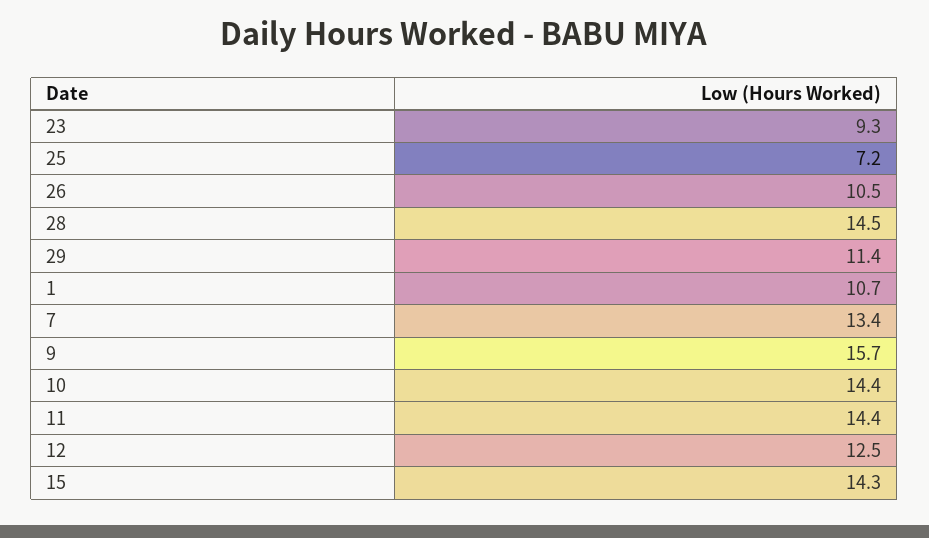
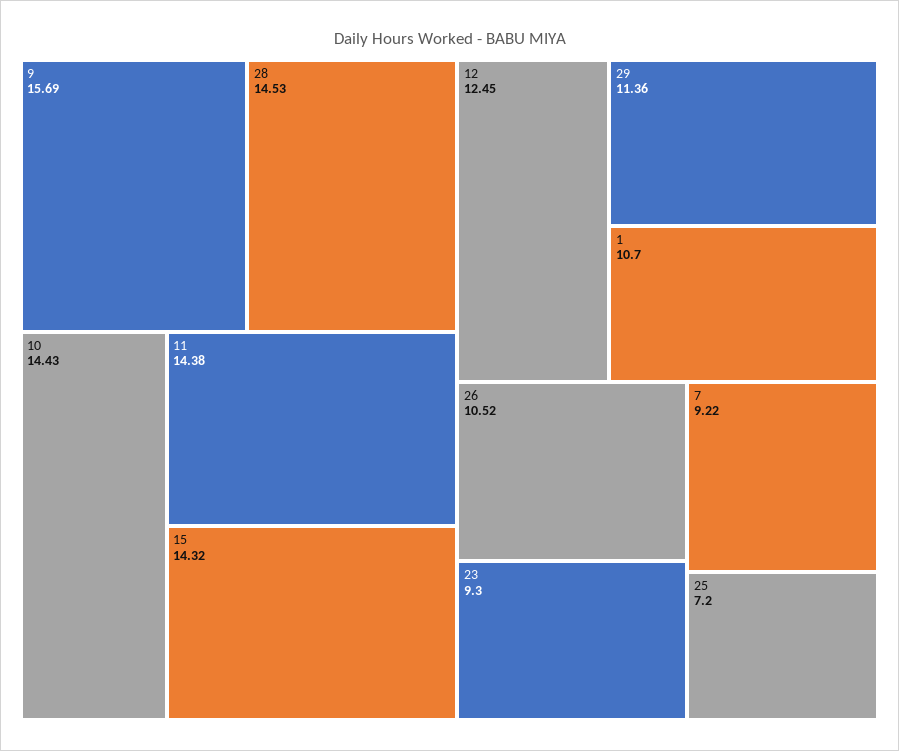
7: 13.4 -> 9.22

